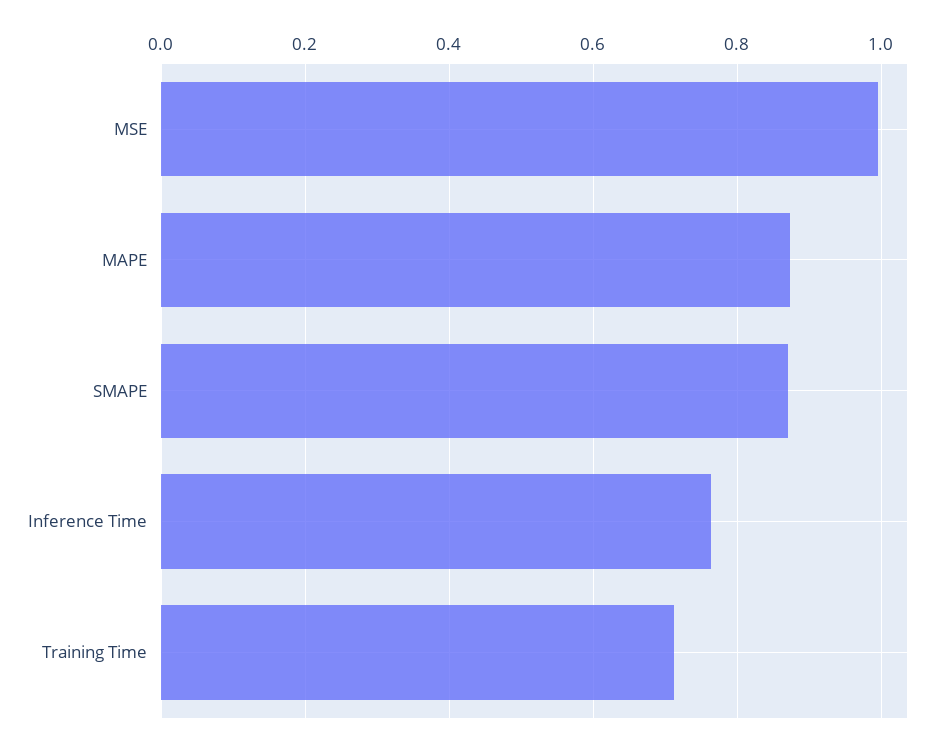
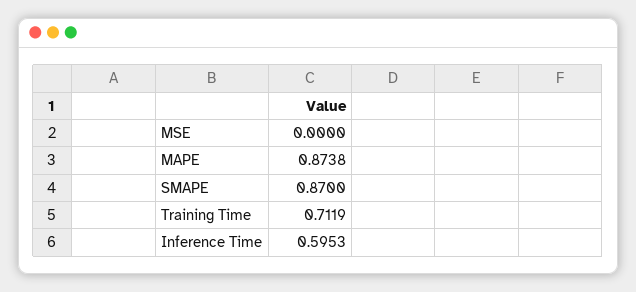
MSE: 1 -> 0
Inference Time: 0.76 -> 0.5953

